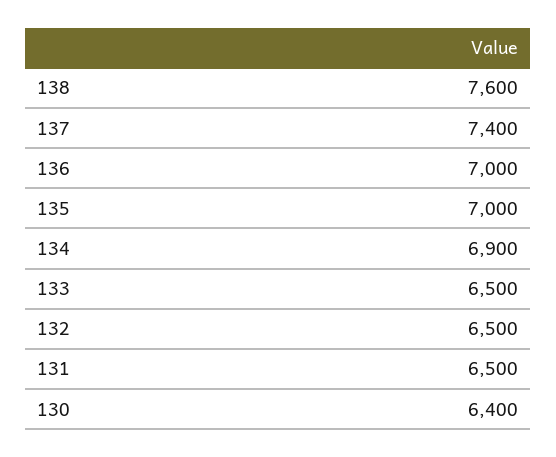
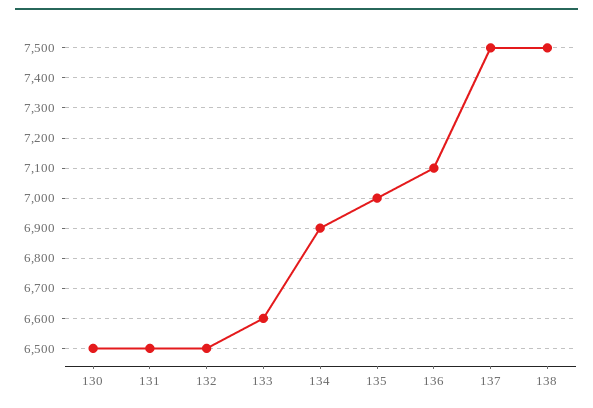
138: 7600 -> 7500
137: 7400 -> 7500
136: 7000 -> 7100
133: 6500 -> 6600
130: 6400 -> 6500

